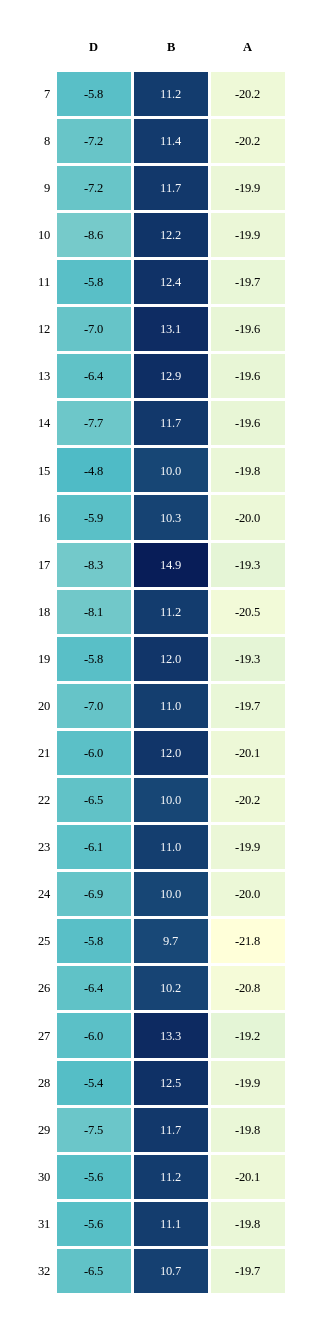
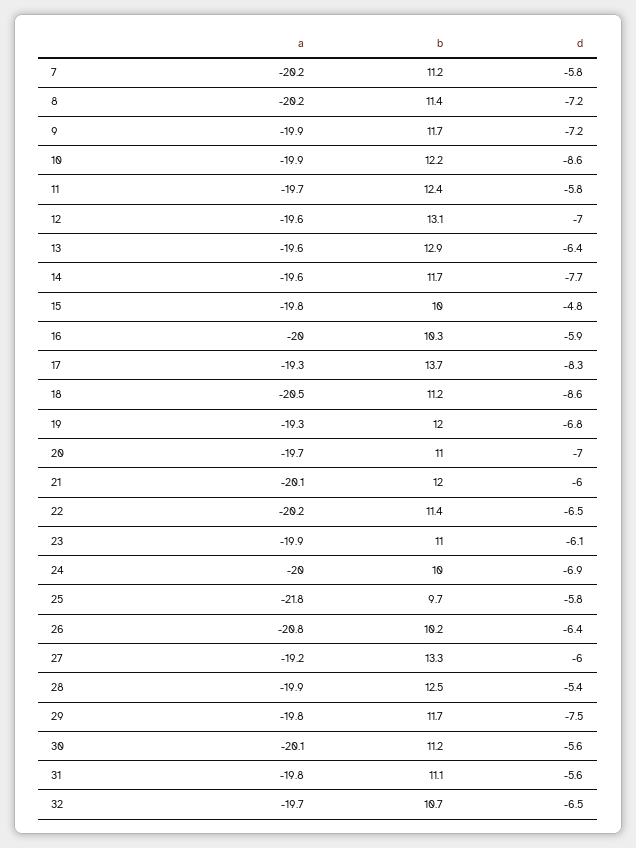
B, 17: 14.9 -> 13.7
D, 18: -8.1 -> -8.6
D, 19: -5.8 -> -6.8
B, 22: 10 -> 11.4

